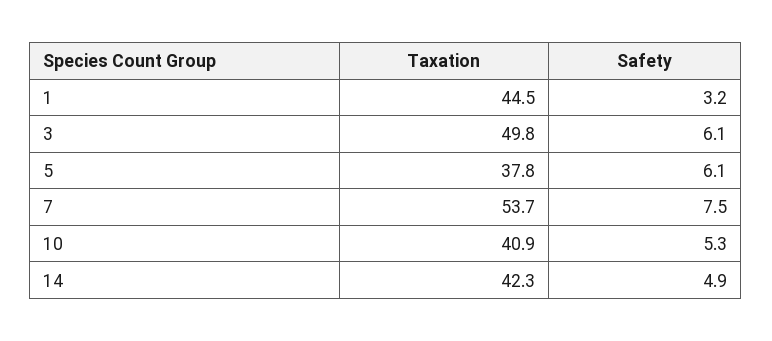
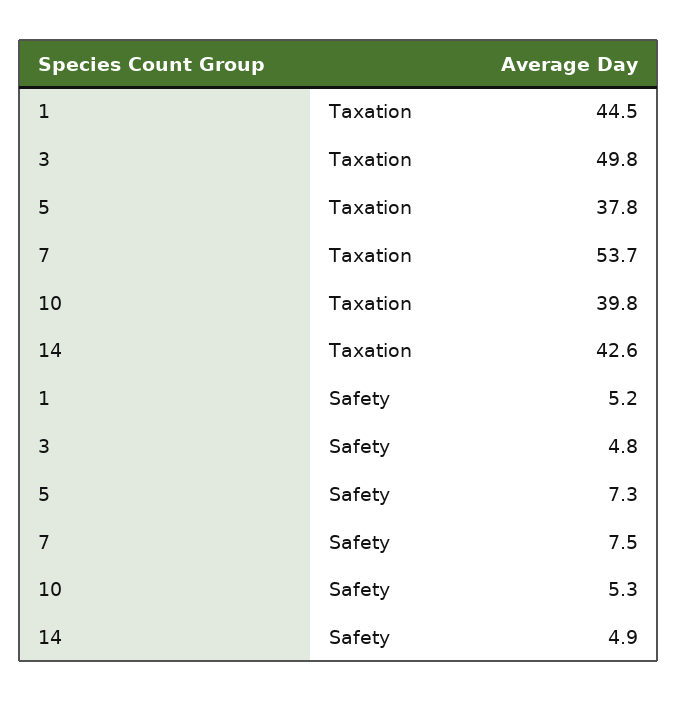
Safety, 1: 3.2 -> 5.2
Safety, 3: 6.1 -> 4.8
Safety, 5: 6.1 -> 7.3
Taxation, 10: 40.9 -> 39.8
Taxation, 14: 42.3 -> 42.6

